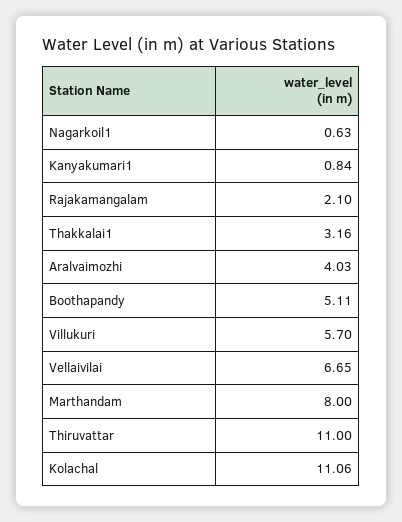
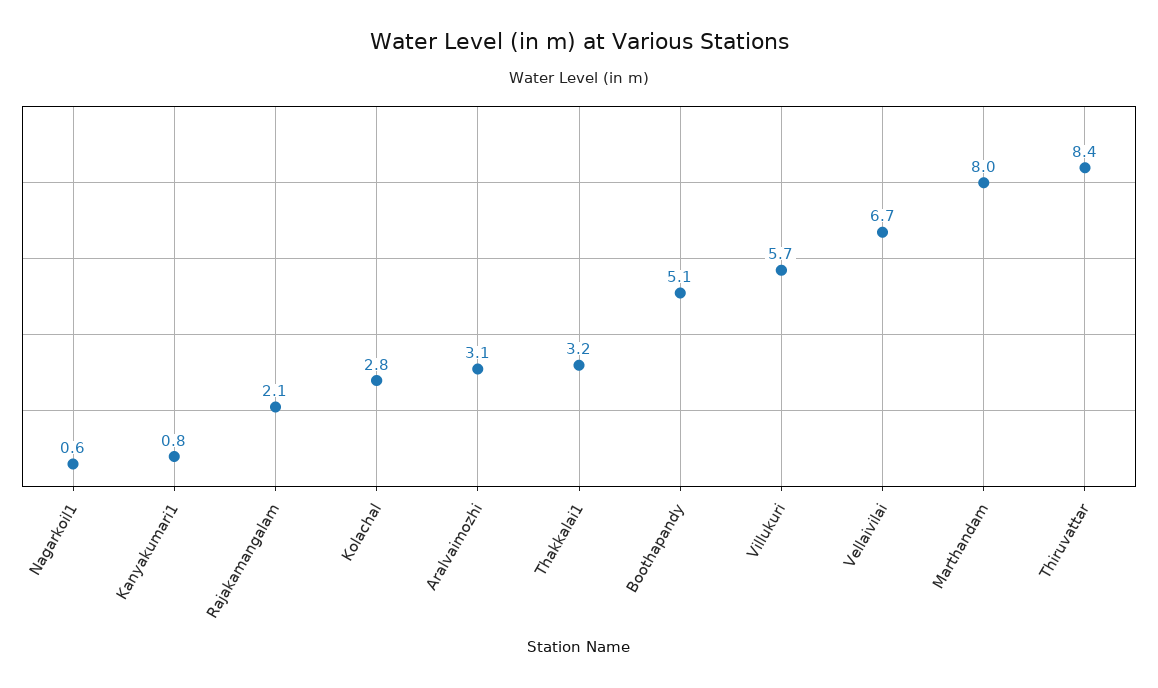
Aralvaimozhi: 4.03 -> 3.1
Thiruvattar: 11 -> 8.4
Kolachal: 11.06 -> 2.8

